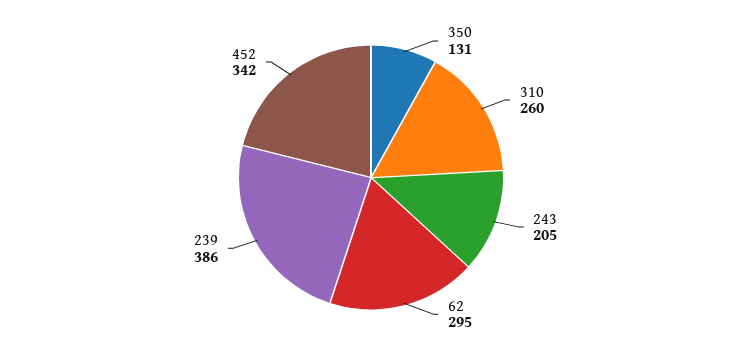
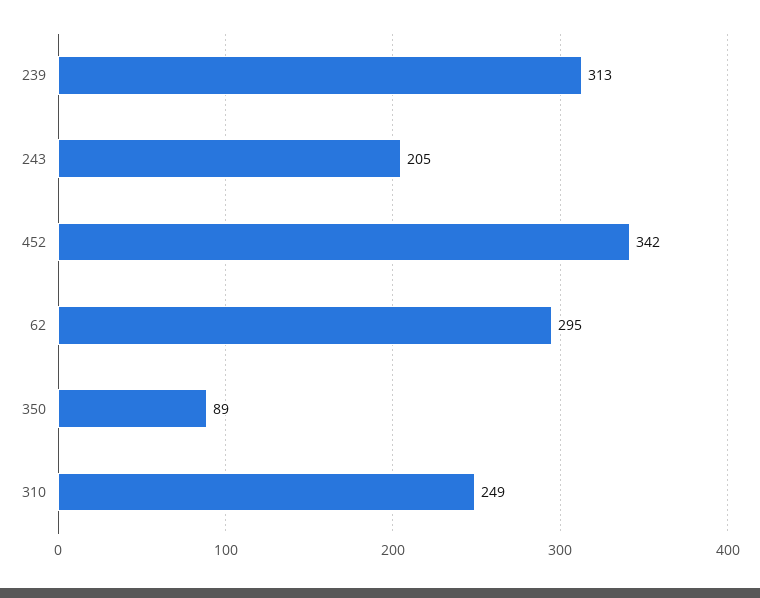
350: 131 -> 89
310: 260 -> 249
239: 386 -> 313

